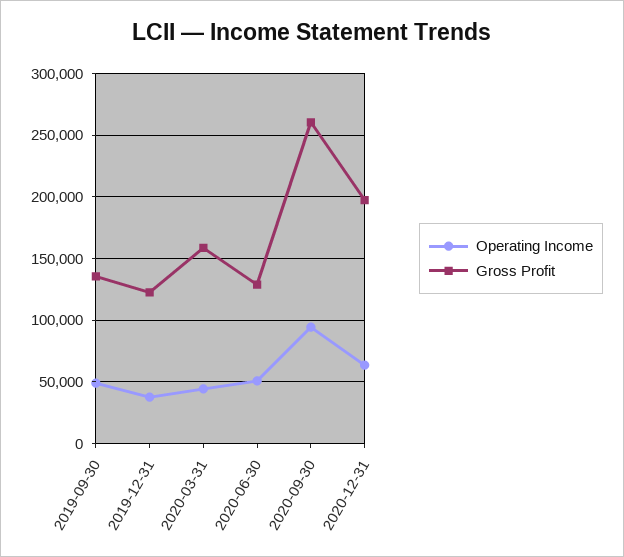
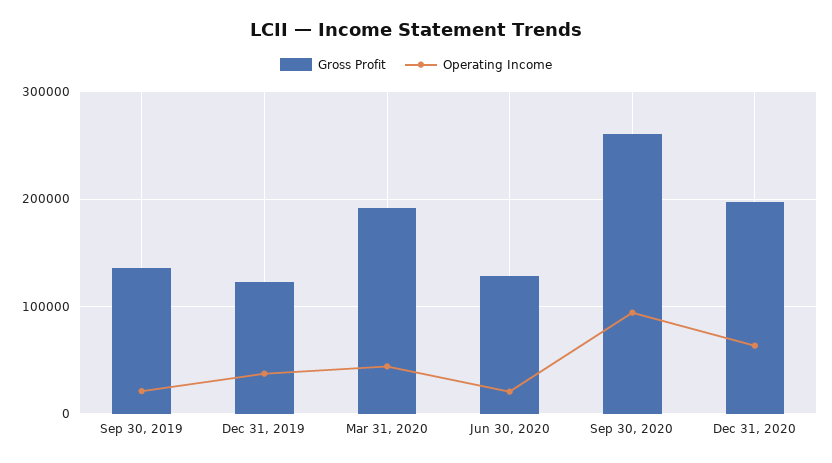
Operating Income, 2019-09-30: 50000 -> 20000
Gross Profit, 2020-03-31: 160000 -> 190000
Operating Income, 2020-06-30: 50000 -> 20000

